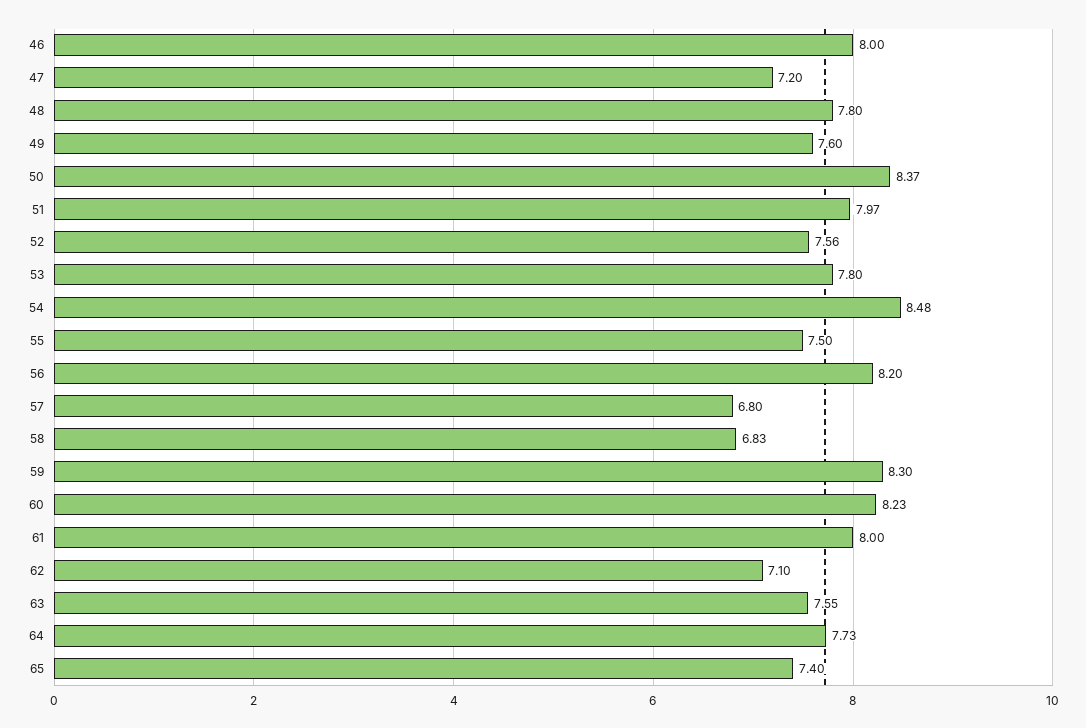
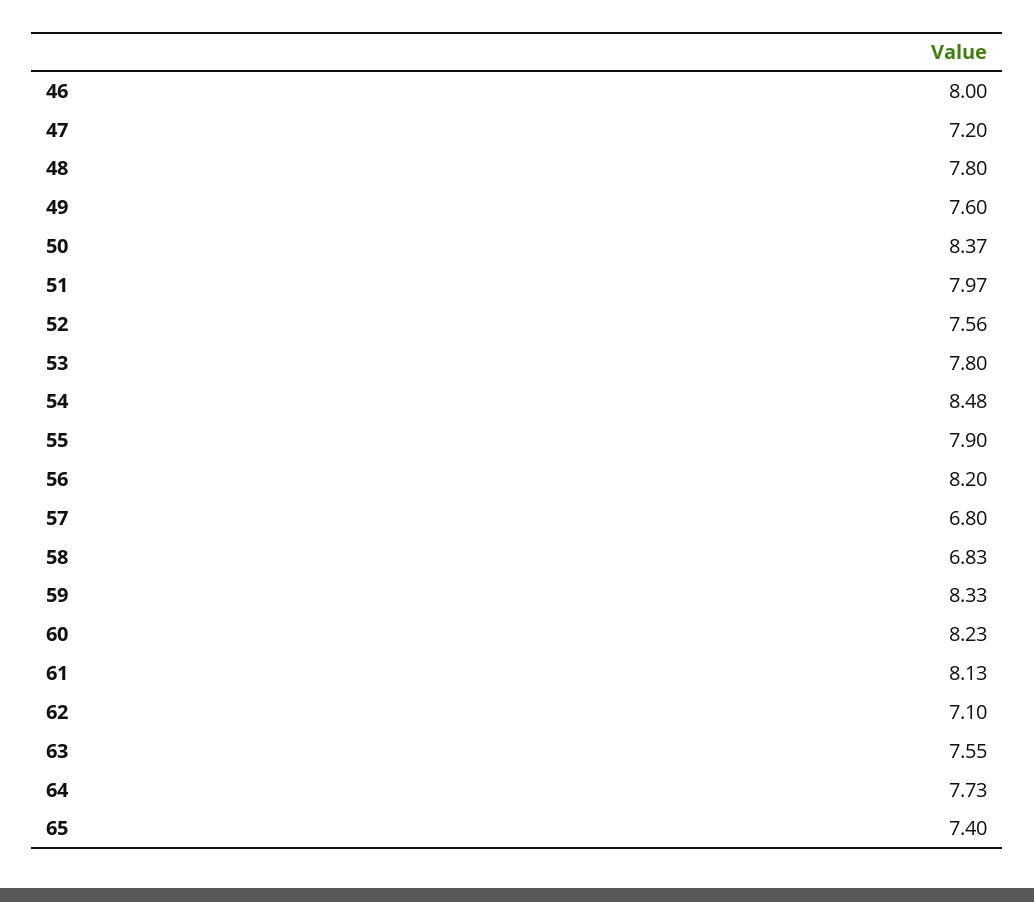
55: 7.5 -> 7.9
59: 8.3 -> 8.33
61: 8 -> 8.13

